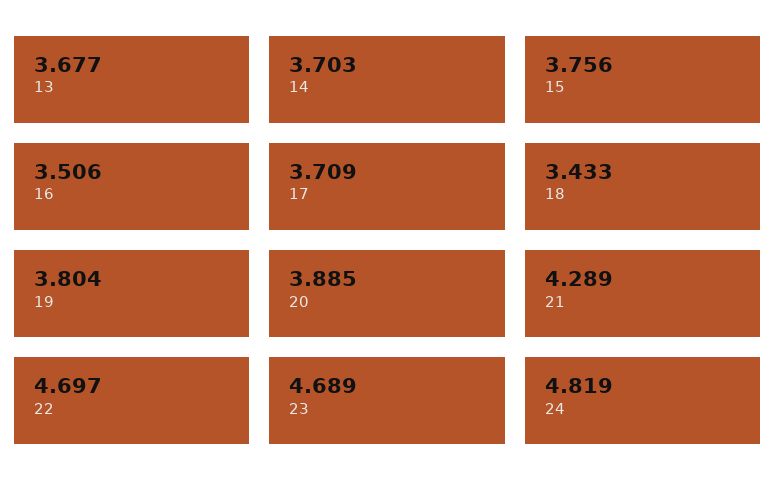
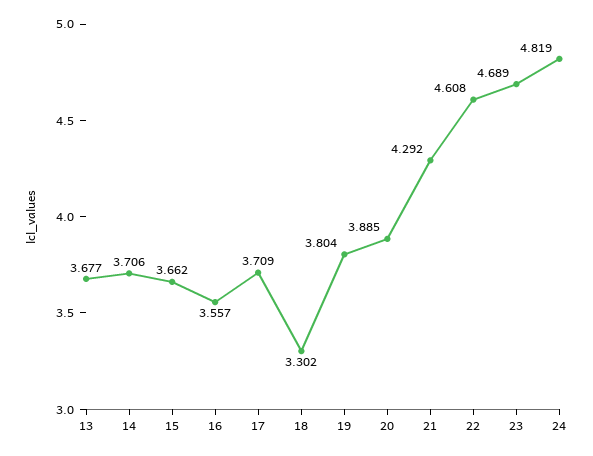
14: 3.703 -> 3.706
15: 3.756 -> 3.662
16: 3.506 -> 3.557
18: 3.433 -> 3.302
21: 4.289 -> 4.292
22: 4.697 -> 4.608

